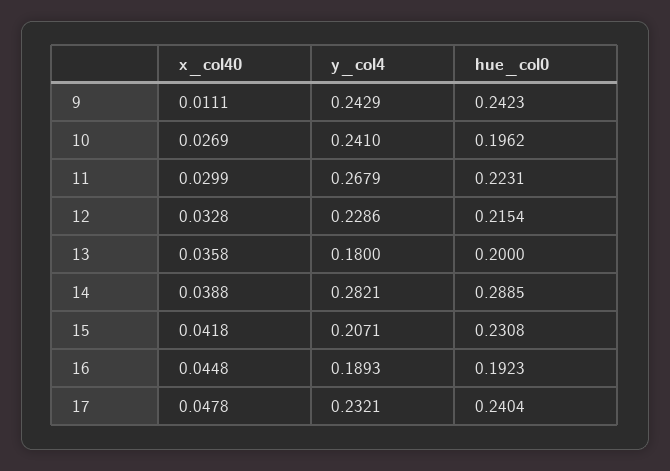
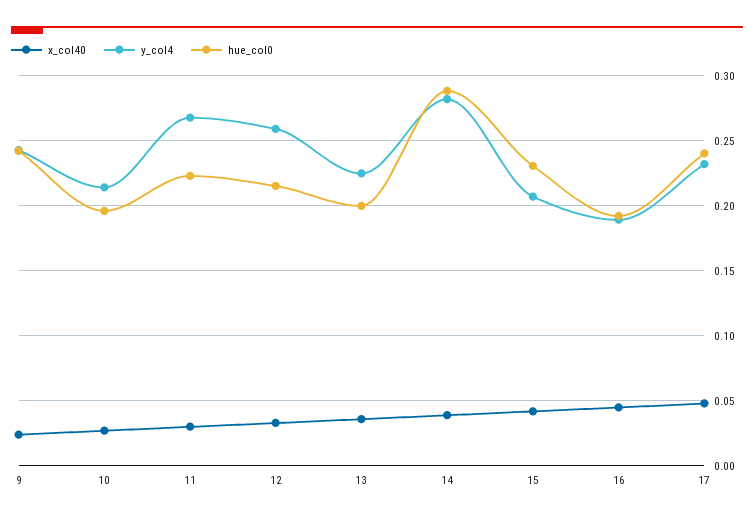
x_col40, 9: 0.0111 -> 0.025
y_col4, 10: 0.241 -> 0.215
y_col4, 12: 0.2286 -> 0.26
y_col4, 13: 0.18 -> 0.225

